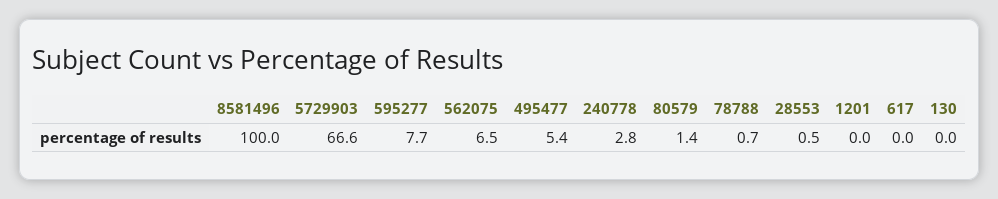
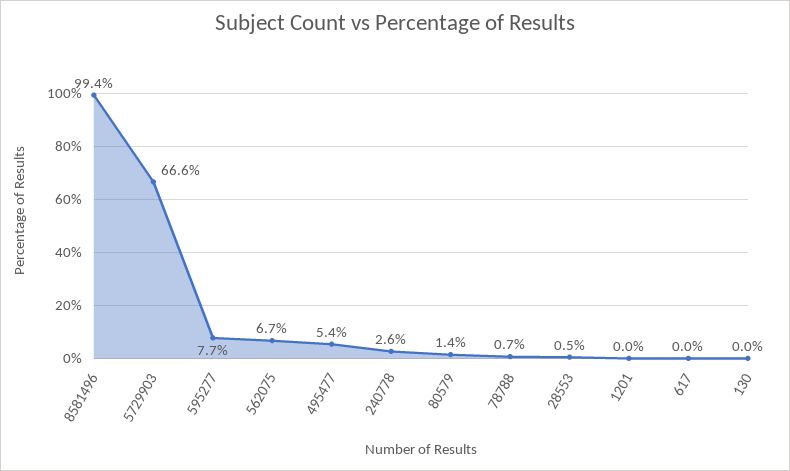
8581496: 100 -> 99.4
562075: 6.5 -> 6.7
240778: 2.8 -> 2.6

